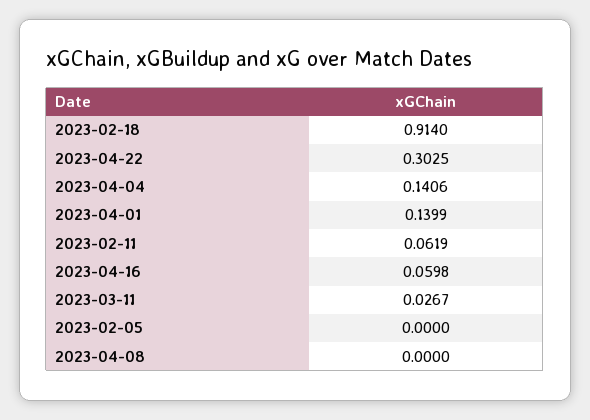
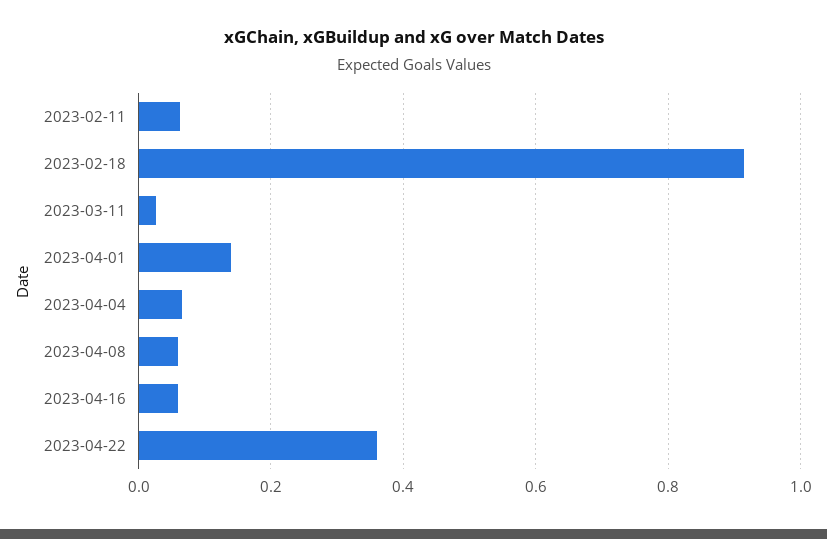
2023-04-22: 0.3025 -> 0.36
2023-04-04: 0.1406 -> 0.06
2023-02-05: 0 -> none
2023-04-08: 0 -> 0.06

